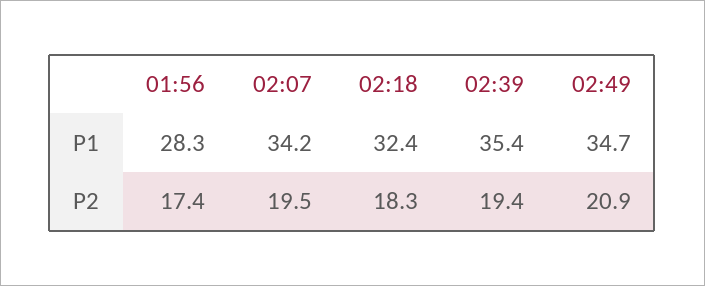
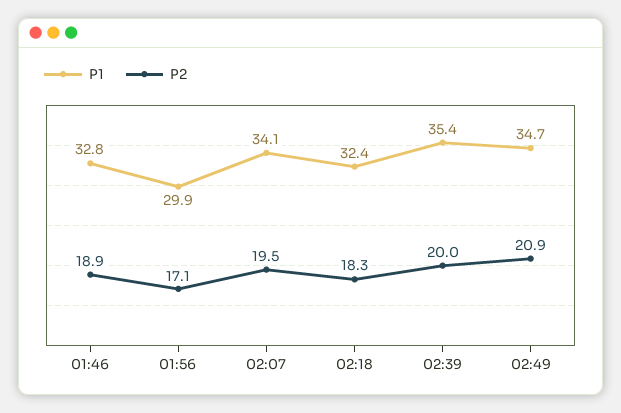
P1, 01:56: 28.3 -> 29.9
P1, 02:07: 34.2 -> 34.1
P2, 01:56: 17.4 -> 17.1
P2, 02:39: 19.4 -> 20
P1, 01:46: none -> 32.8
P2, 01:46: none -> 18.9

